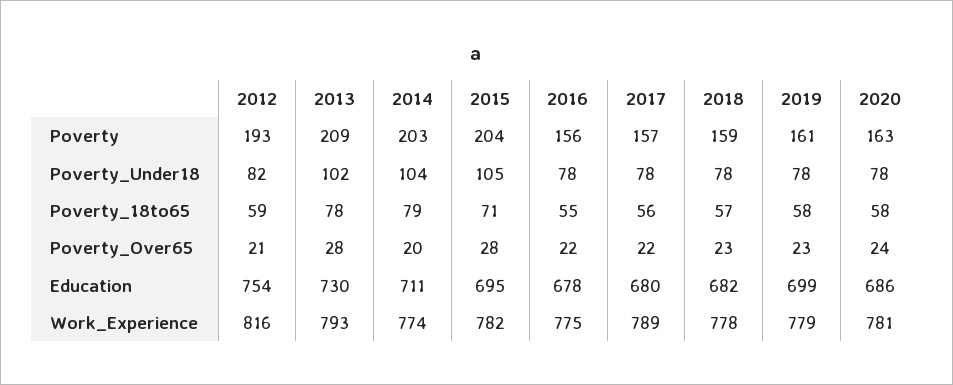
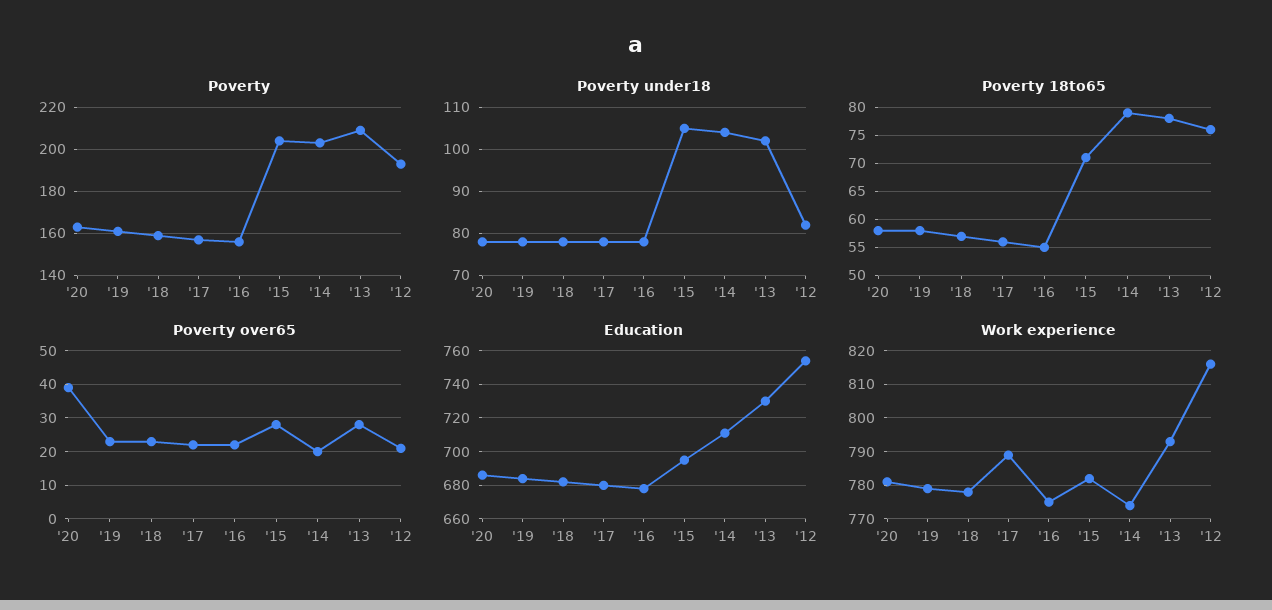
Poverty_18to65, 2012: 59 -> 75
Poverty_Over65, 2020: 24 -> 40
Education, 2019: 699 -> 685

